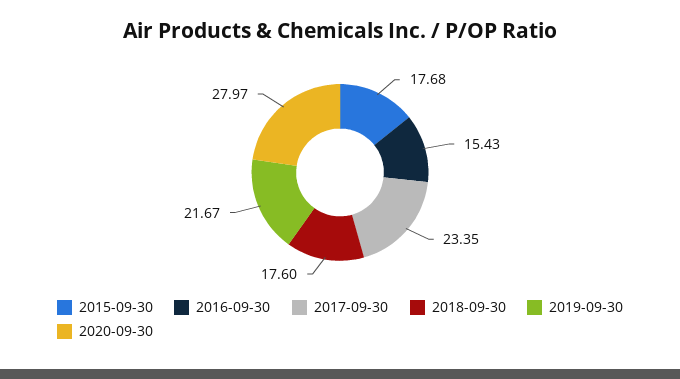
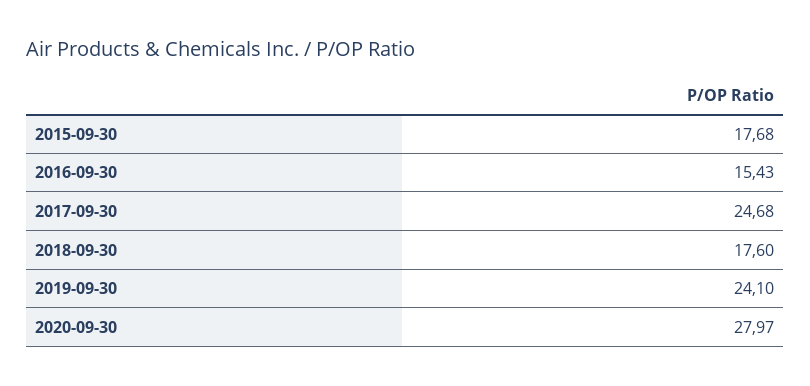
2017-09-30: 23.35 -> 24.68
2019-09-30: 21.67 -> 24.1

